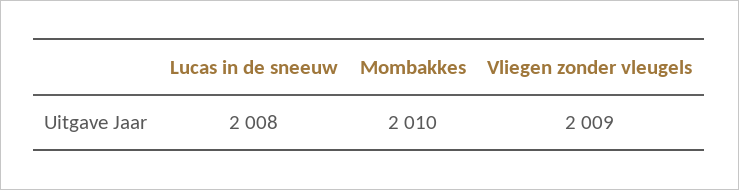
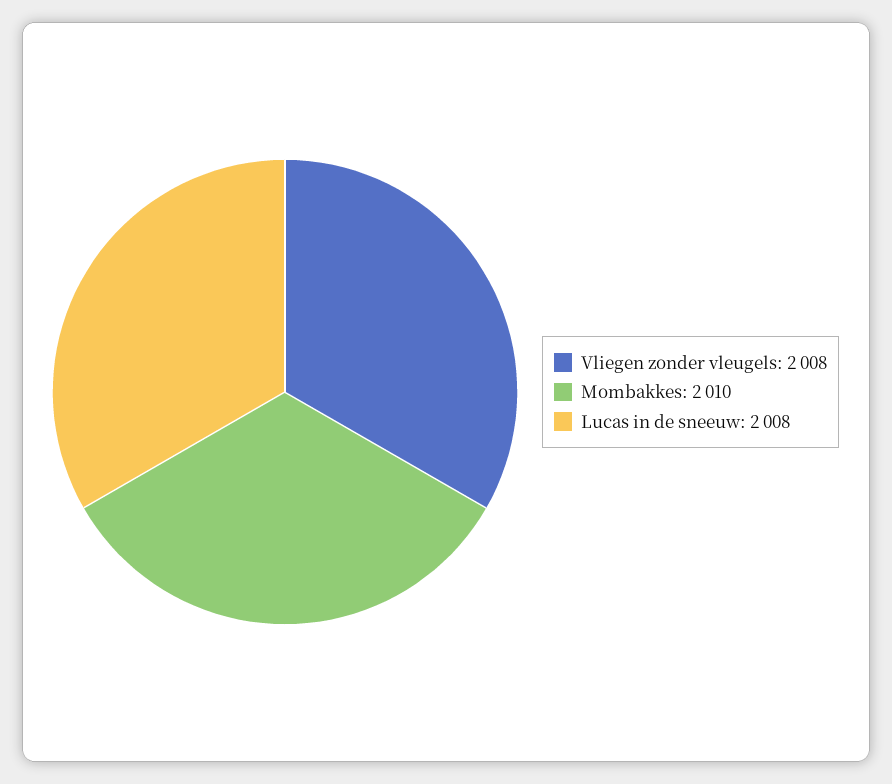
Vliegen zonder vleugels: 2009 -> 2008

